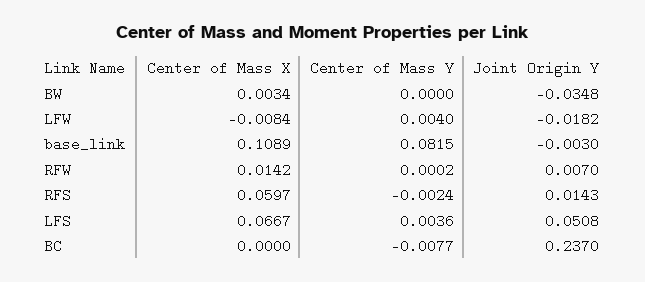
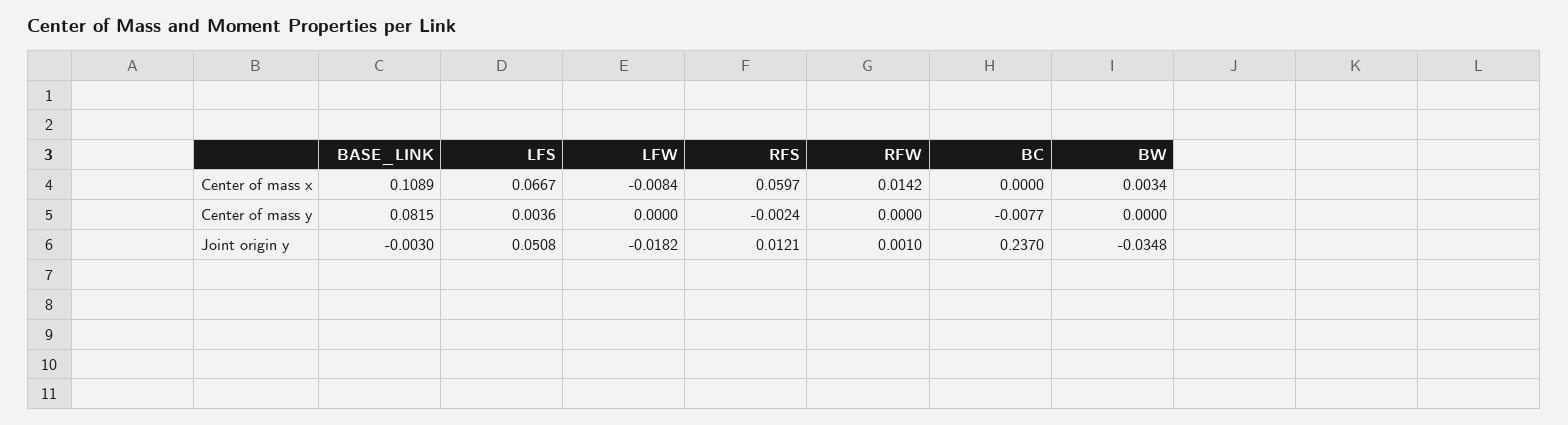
Center of Mass Y, LFW: 0.004 -> 0
Center of Mass Y, RFW: 0.0002 -> 0
Joint Origin Y, RFW: 0.007 -> 0.001
Joint Origin Y, RFS: 0.0143 -> 0.0121

